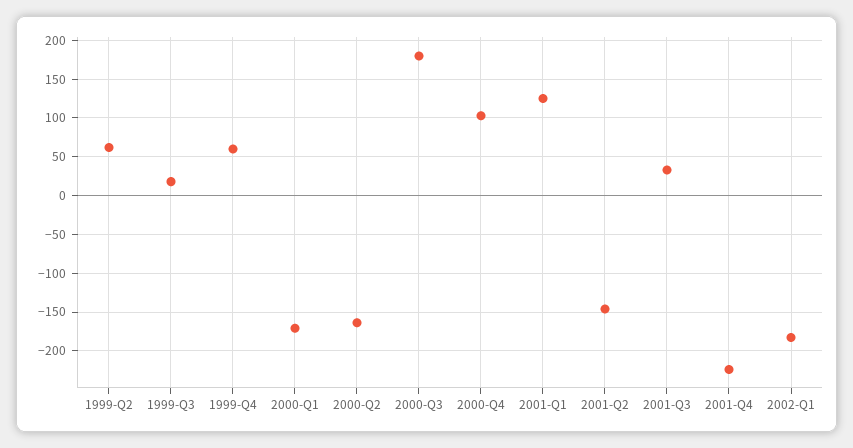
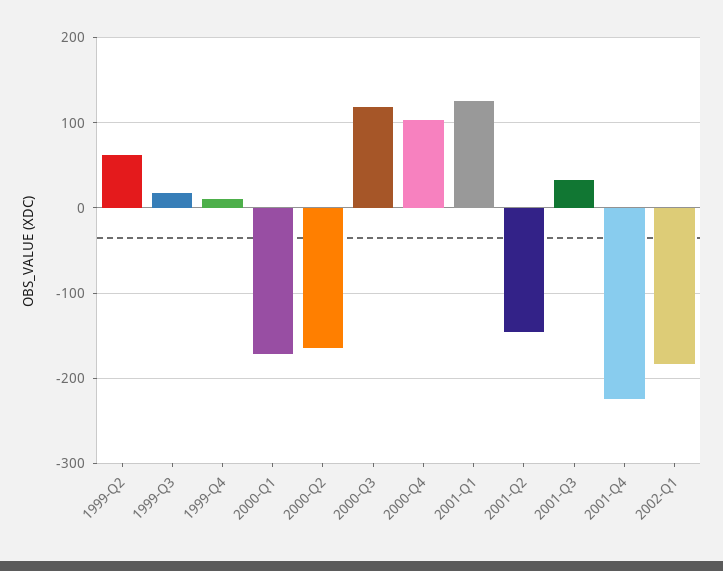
1999-Q4: 60 -> 10
2000-Q3: 180 -> 120

